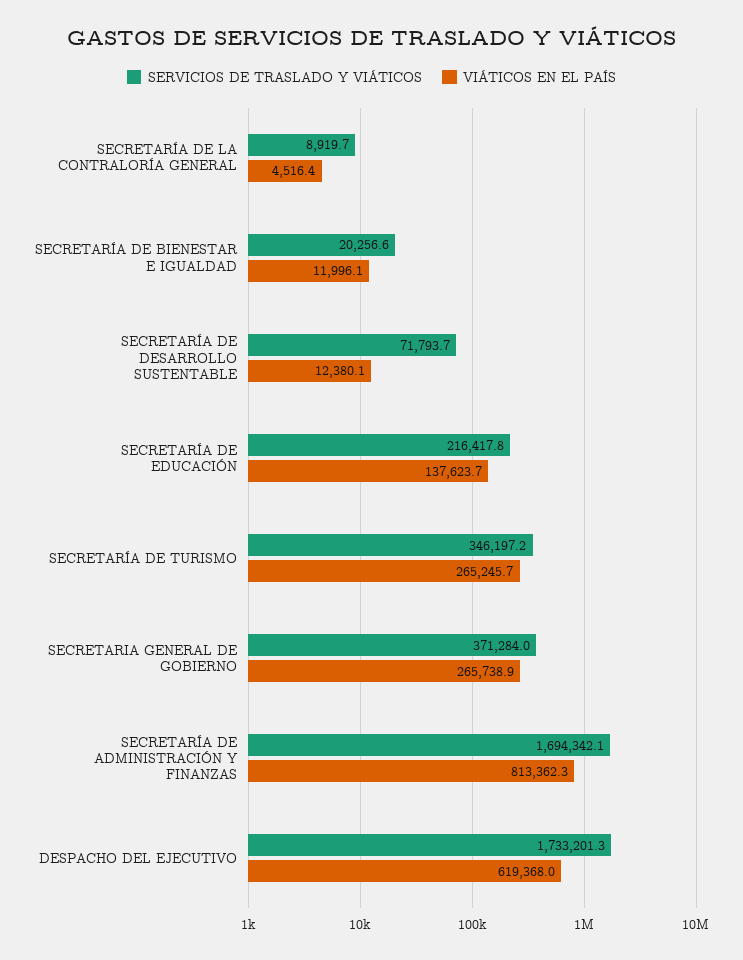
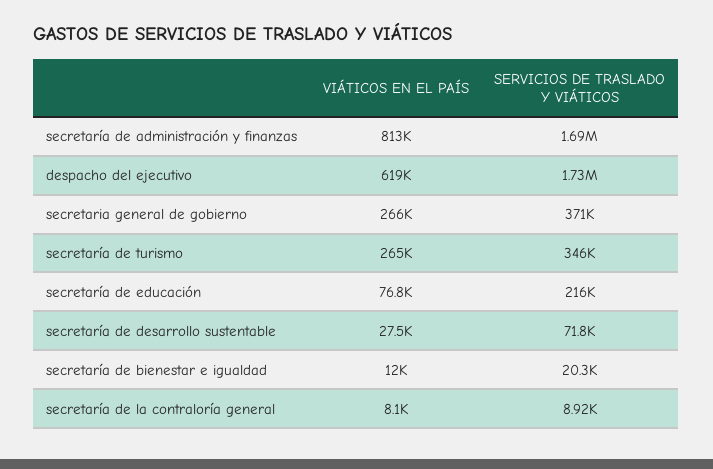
VIÁTICOS EN EL PAÍS, SECRETARÍA DE LA CONTRALORÍA GENERAL: 4516.4 -> 8100
VIÁTICOS EN EL PAÍS, SECRETARÍA DE DESARROLLO SUSTENTABLE: 12380.1 -> 27500
VIÁTICOS EN EL PAÍS, SECRETARÍA DE EDUCACIÓN: 137623.7 -> 76800

